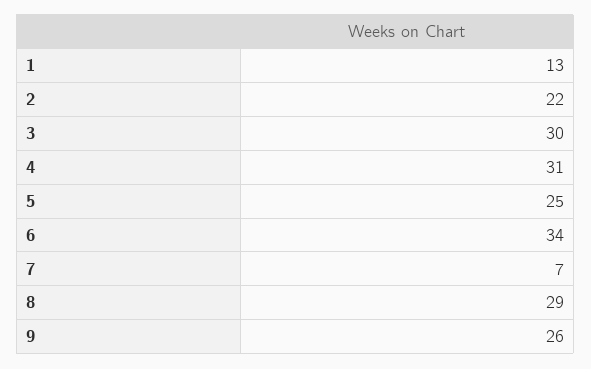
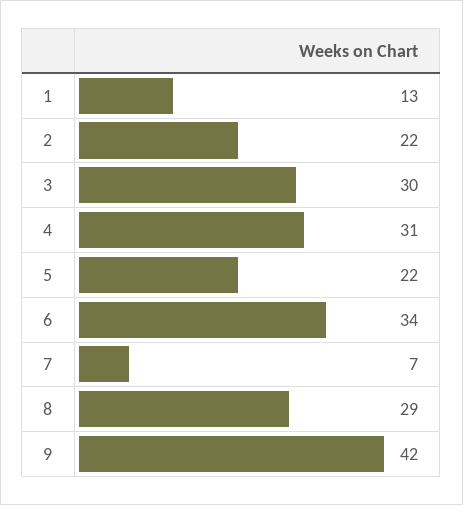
5: 25 -> 22
9: 26 -> 42

